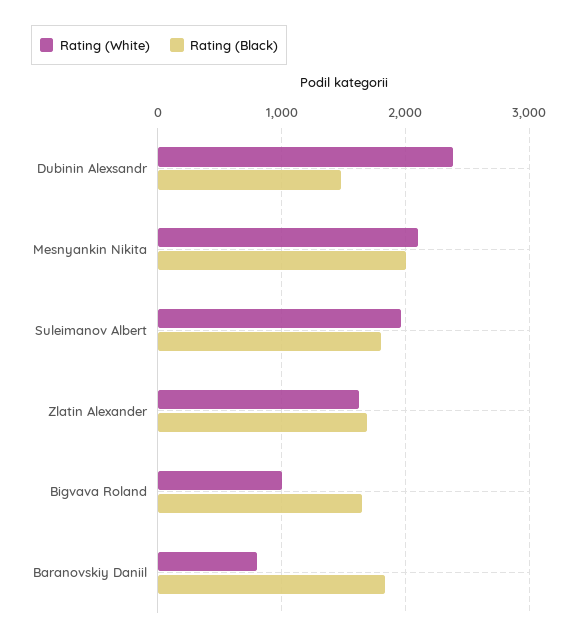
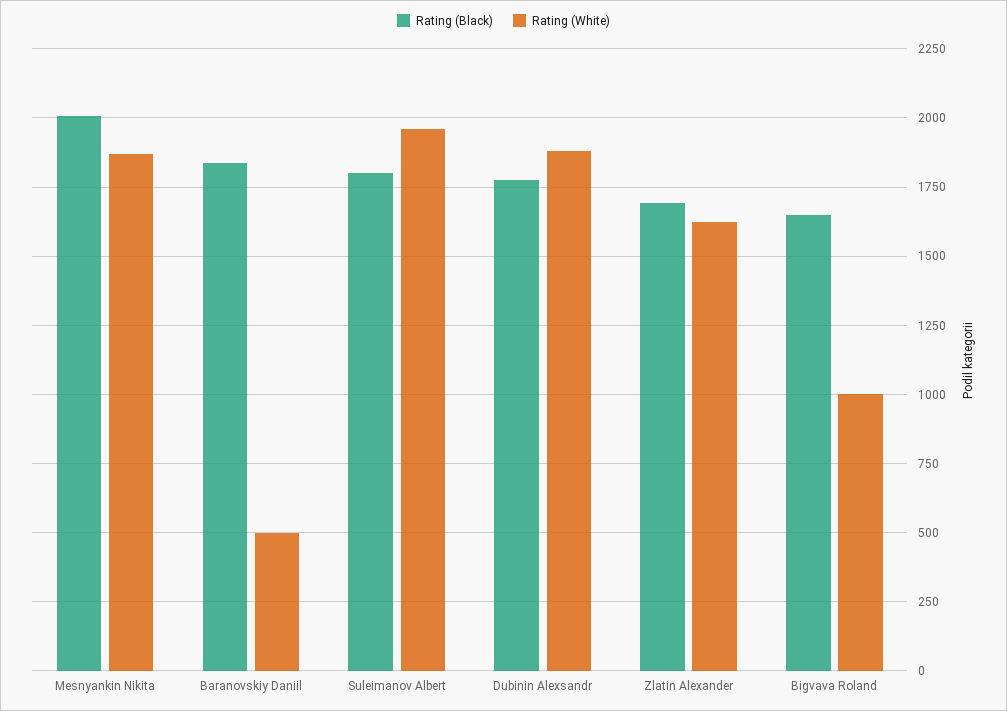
Rating (White), Dubinin Alexsandr: 2400 -> 1875
Rating (Black), Dubinin Alexsandr: 1500 -> 1775
Rating (White), Mesnyankin Nikita: 2100 -> 1875
Rating (White), Baranovskiy Daniil: 800 -> 500

